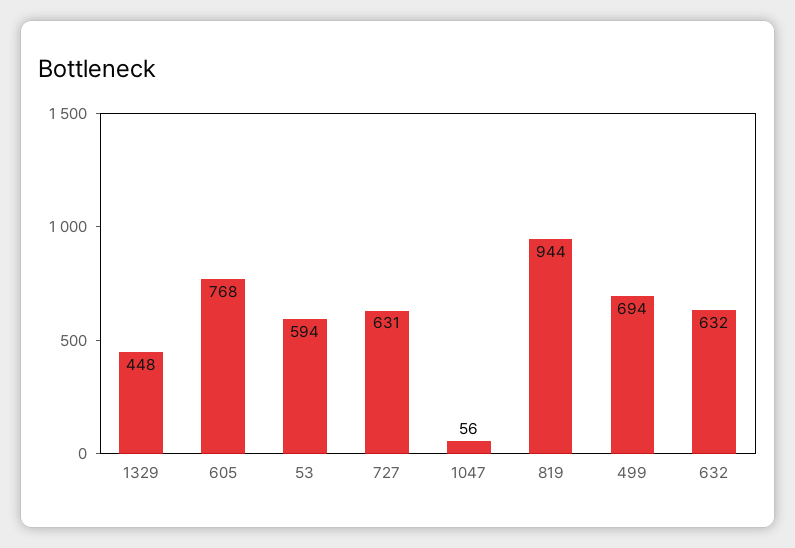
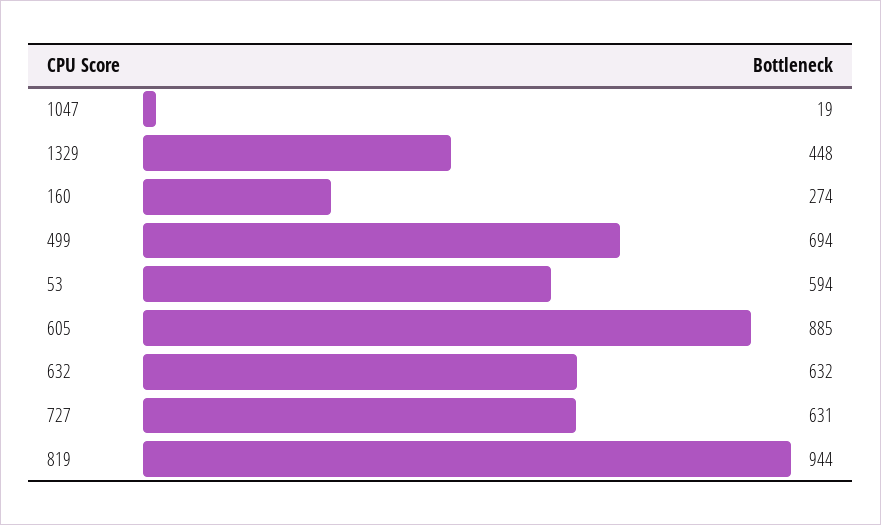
605: 768 -> 885
1047: 56 -> 19
160: none -> 274

